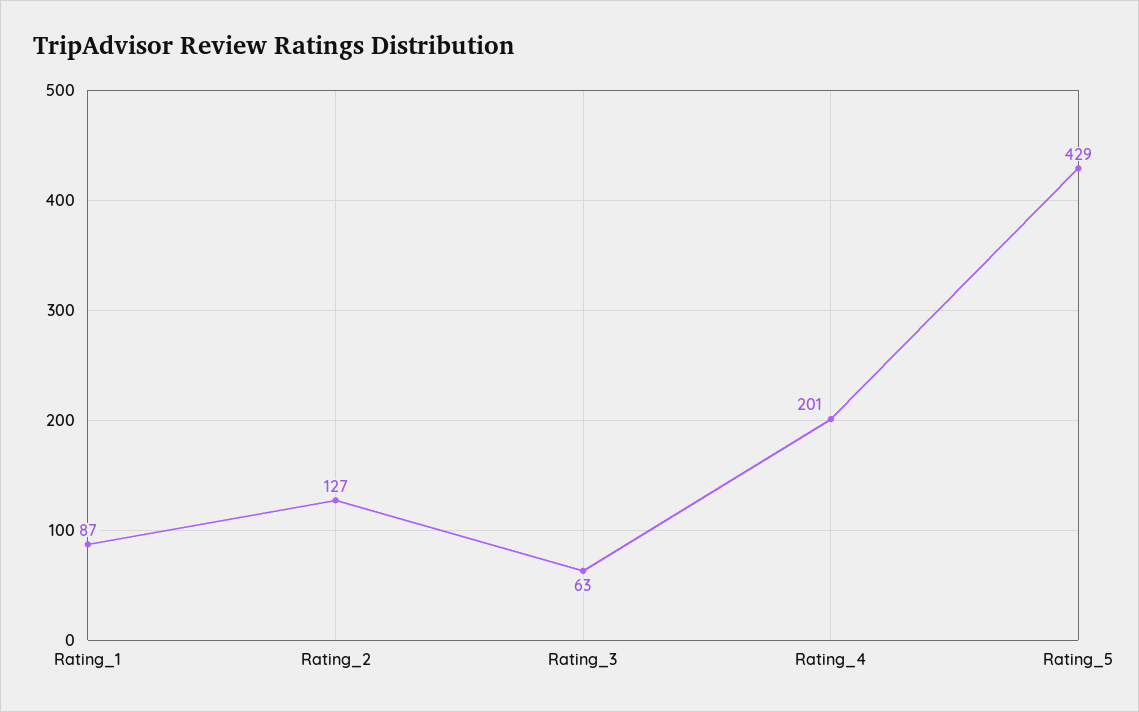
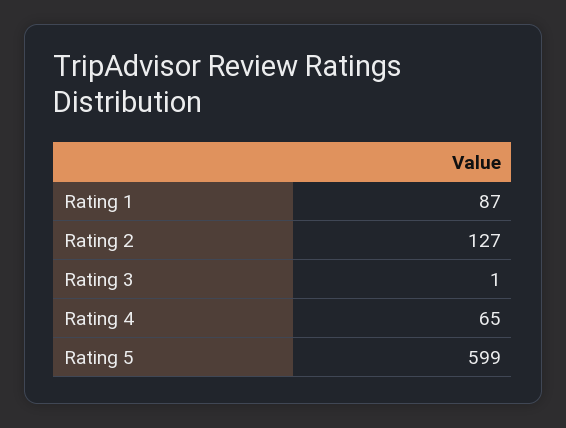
Rating_3: 63 -> 1
Rating_4: 201 -> 65
Rating_5: 429 -> 599

